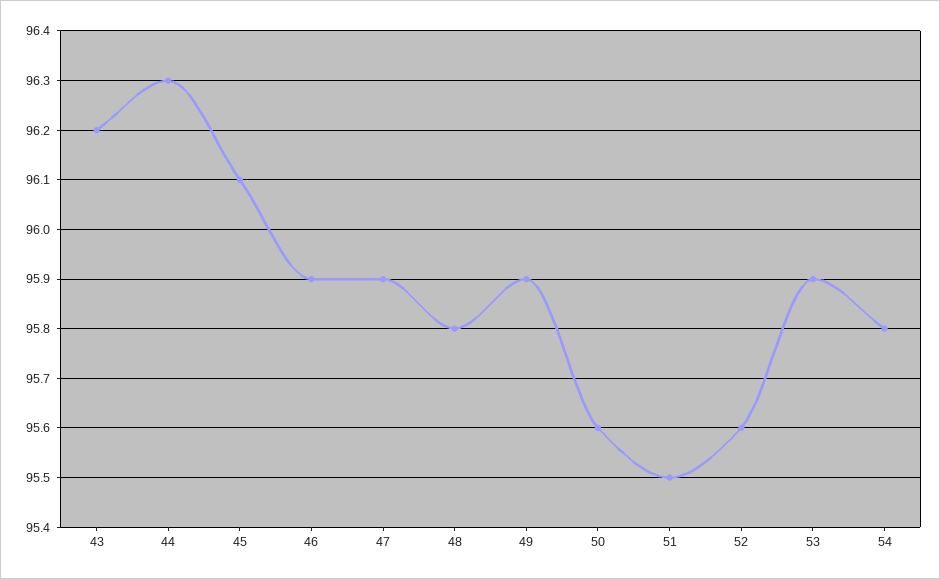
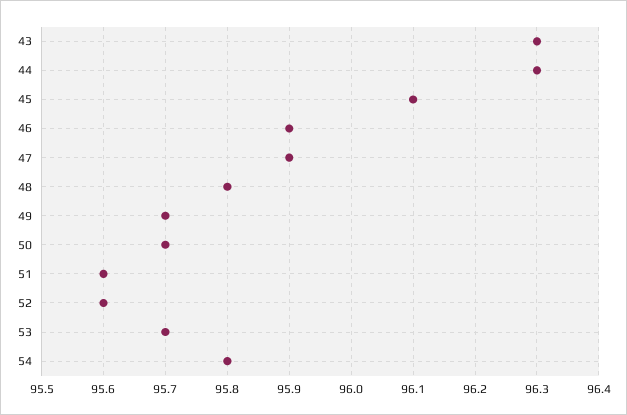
43: 96.2 -> 96.3
49: 95.9 -> 95.7
50: 95.6 -> 95.7
51: 95.5 -> 95.6
53: 95.9 -> 95.7

